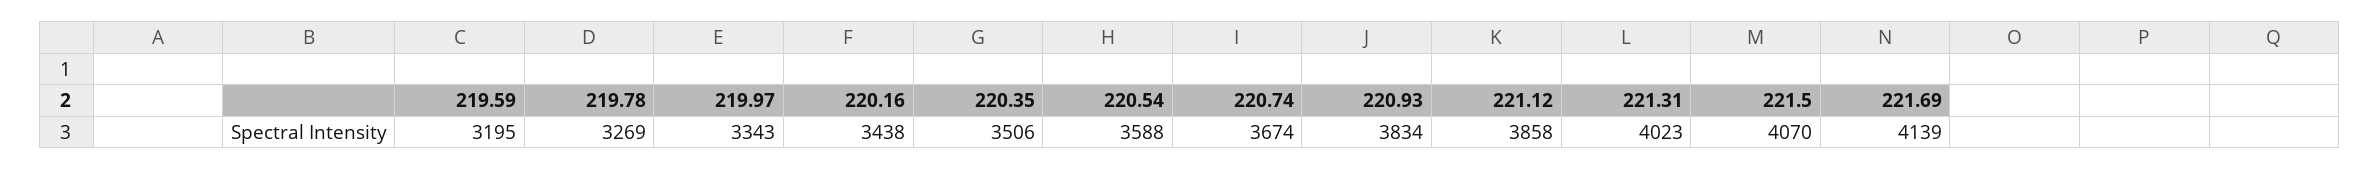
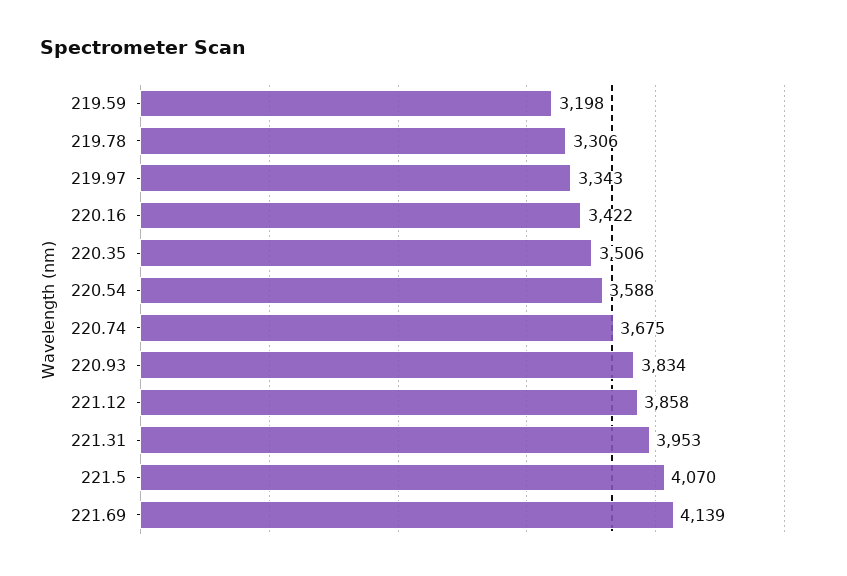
219.59: 3195 -> 3198
219.78: 3269 -> 3306
220.16: 3438 -> 3422
220.74: 3674 -> 3675
221.31: 4023 -> 3953

